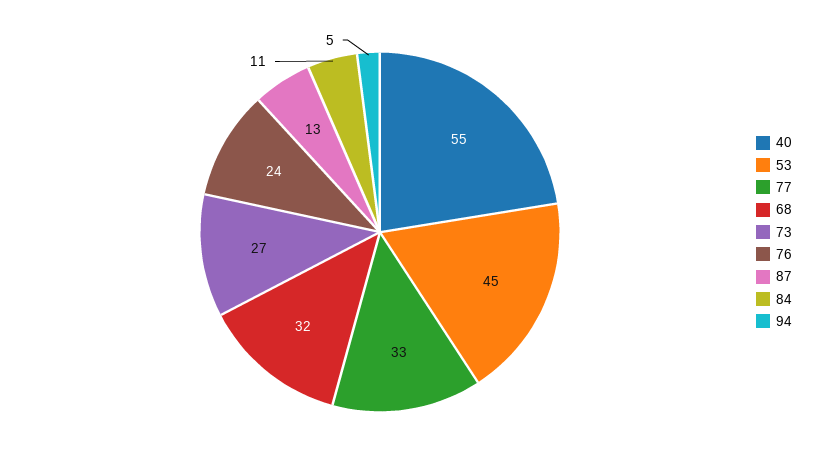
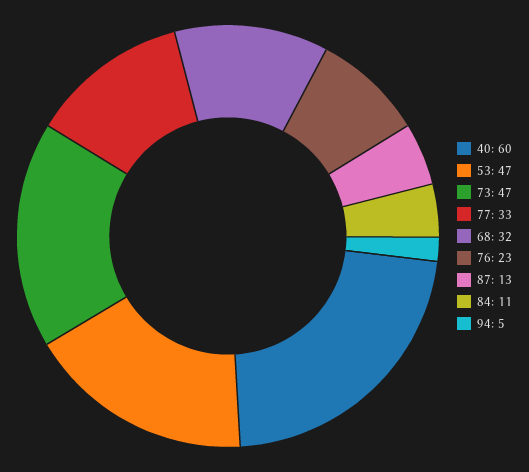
40: 55 -> 60
53: 45 -> 47
73: 27 -> 47
76: 24 -> 23

